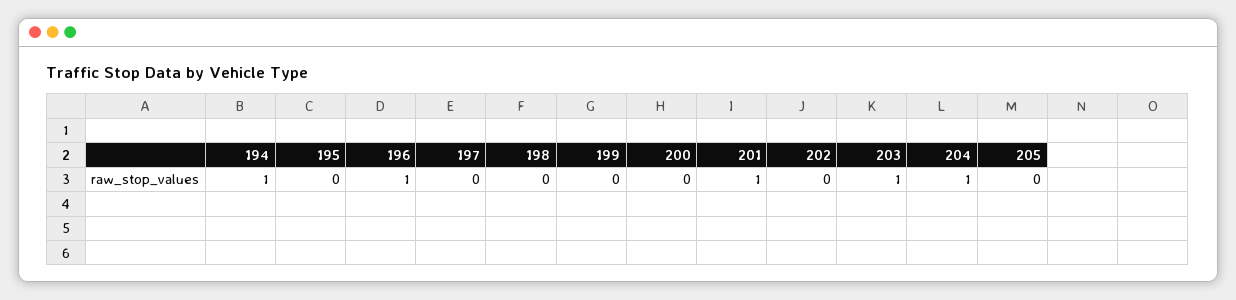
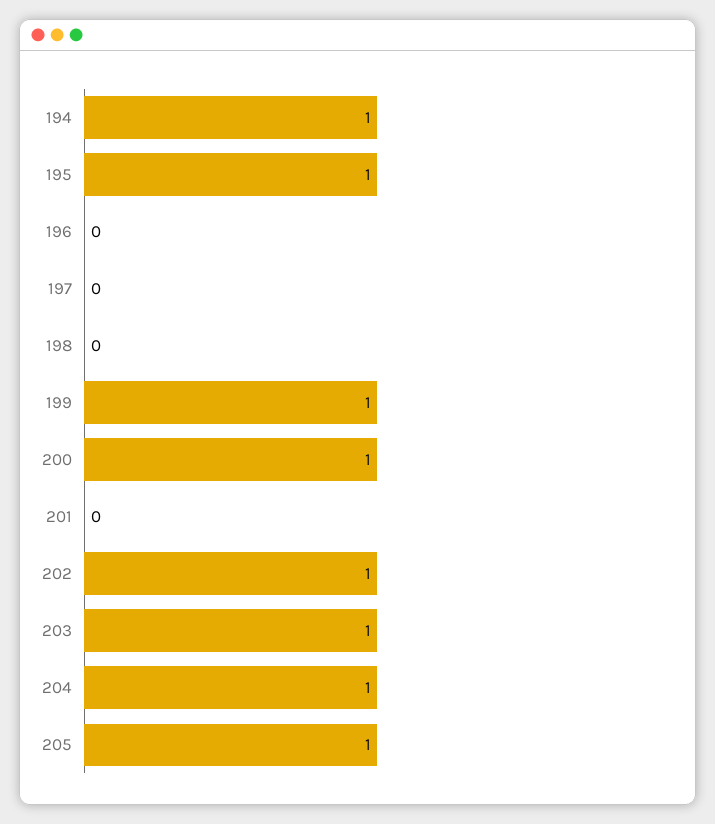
195: 0 -> 1
196: 1 -> 0
199: 0 -> 1
200: 0 -> 1
201: 1 -> 0
202: 0 -> 1
205: 0 -> 1

